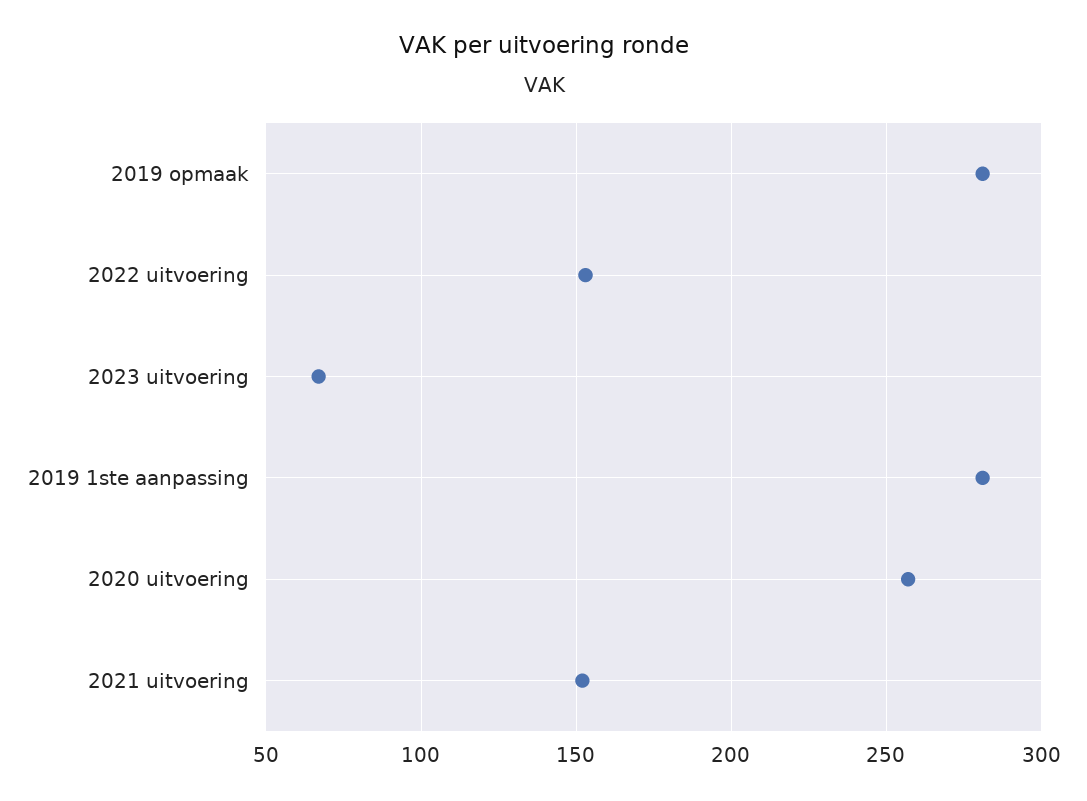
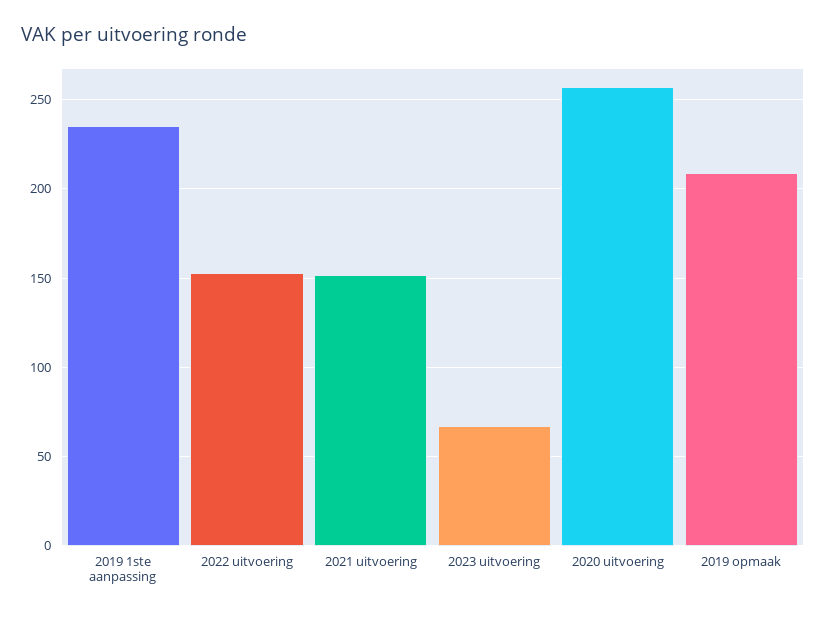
2019 opmaak: 280 -> 210
2019 1ste aanpassing: 280 -> 235

